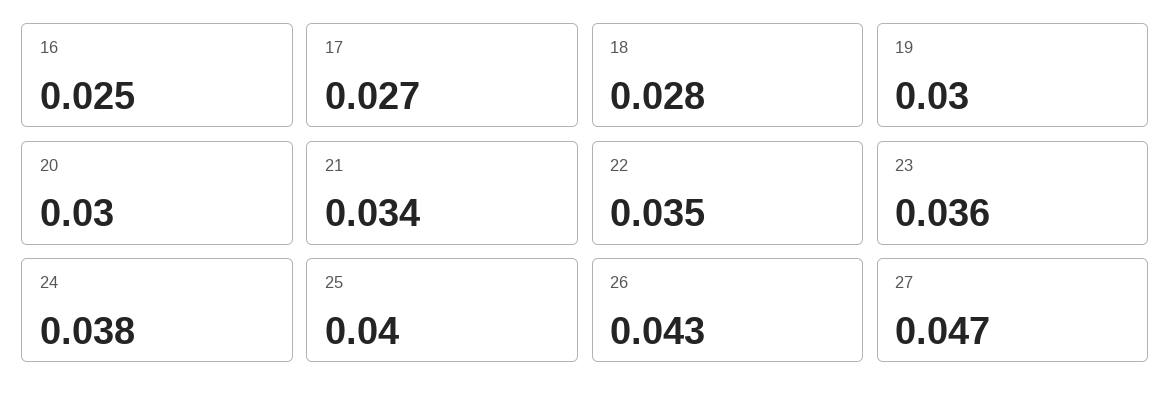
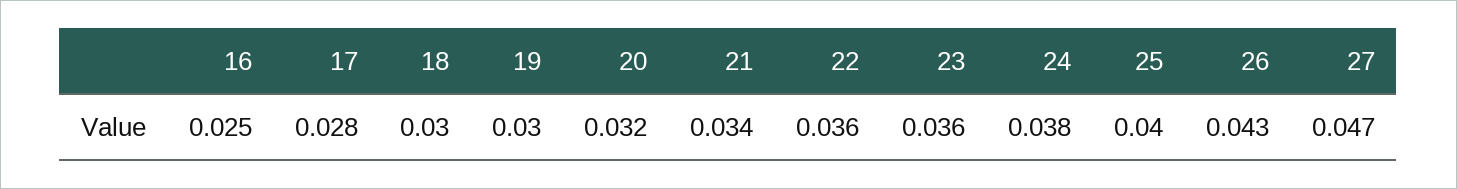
17: 0.027 -> 0.028
18: 0.028 -> 0.03
20: 0.03 -> 0.032
22: 0.035 -> 0.036

